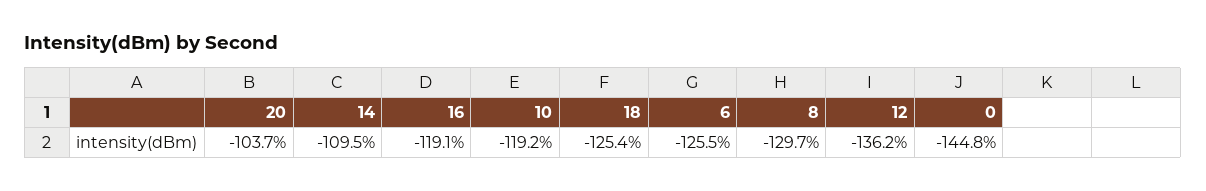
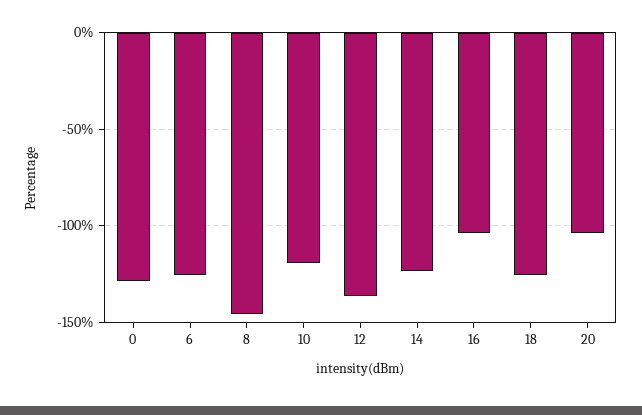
14: -109.5 -> -125
16: -119.1 -> -105
8: -129.7 -> -145
0: -144.8 -> -130

